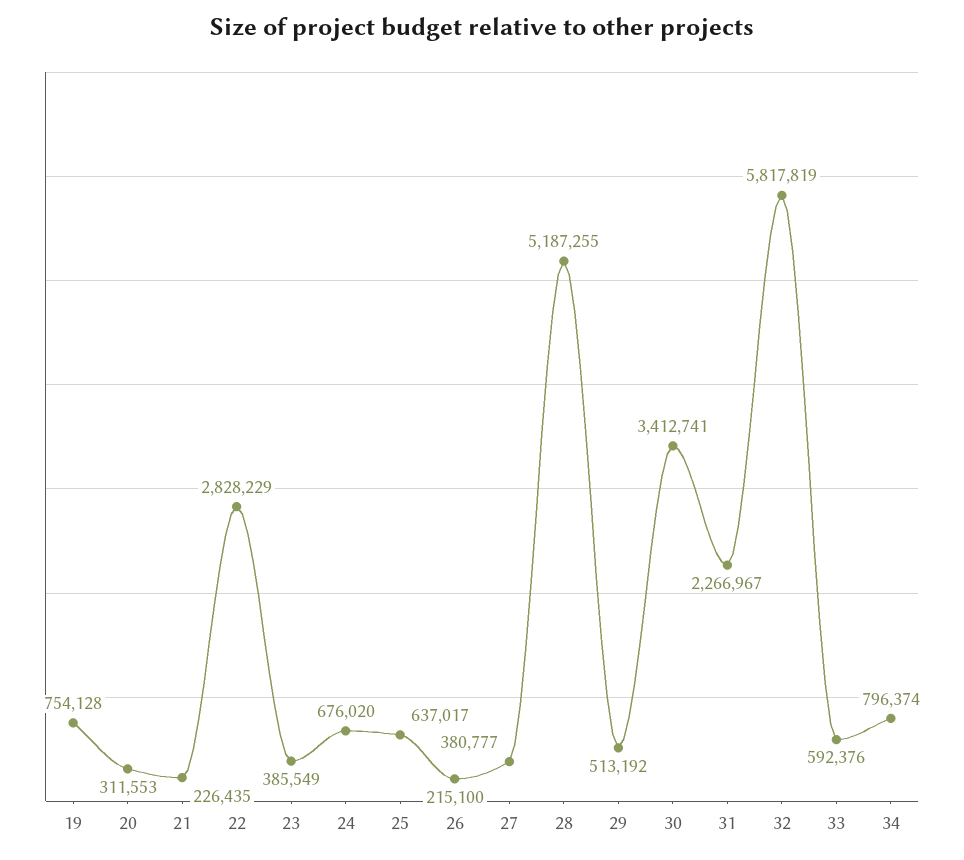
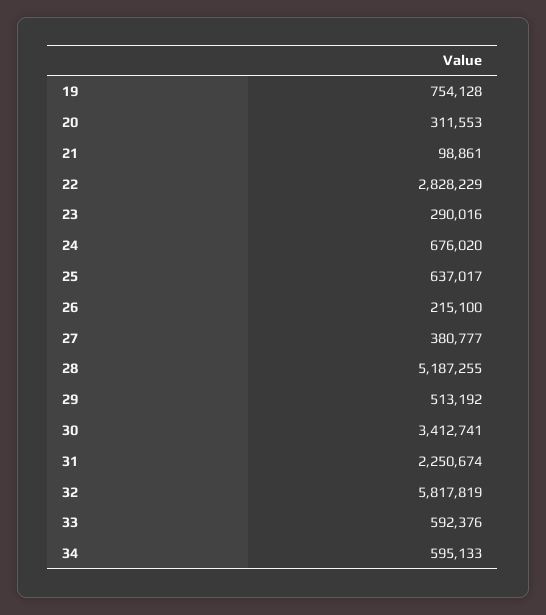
21: 226435 -> 98861
23: 385549 -> 290016
31: 2266967 -> 2250674
34: 796374 -> 595133

